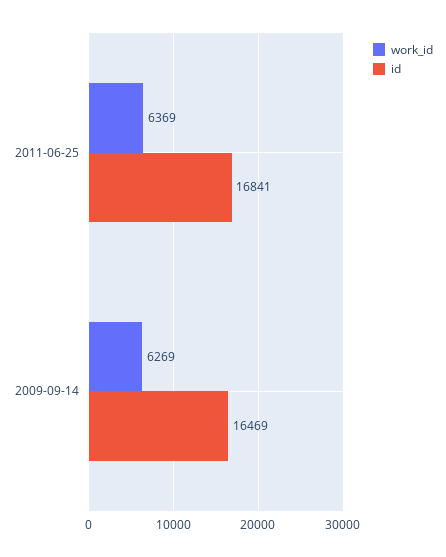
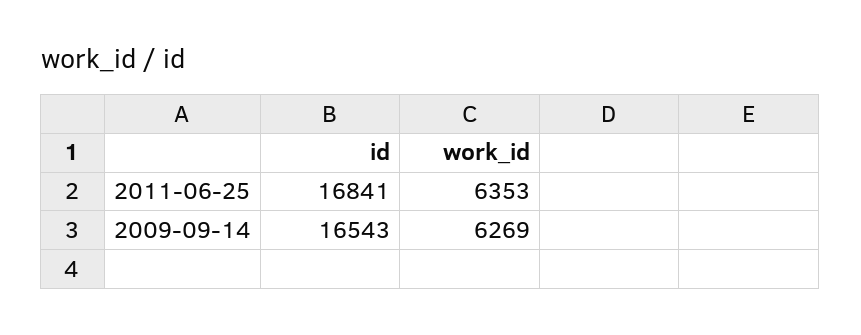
work_id, 2011-06-25: 6369 -> 6353
id, 2009-09-14: 16469 -> 16543

